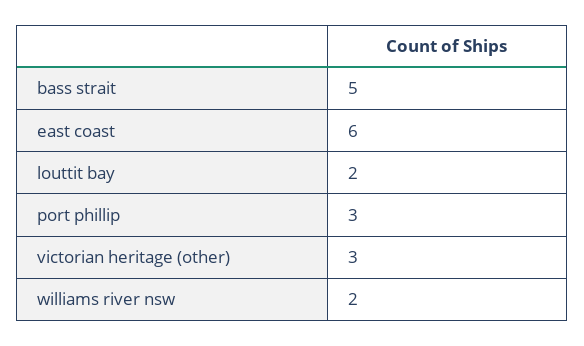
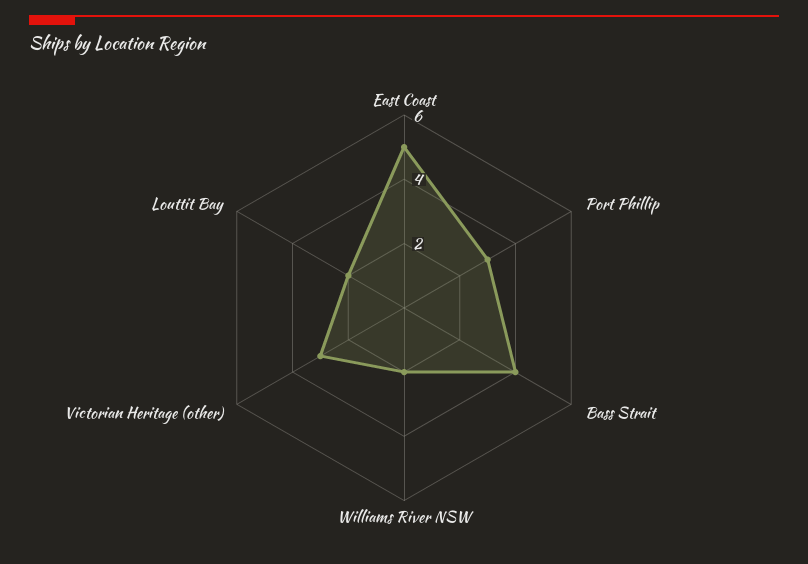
bass strait: 5 -> 4
east coast: 6 -> 5

